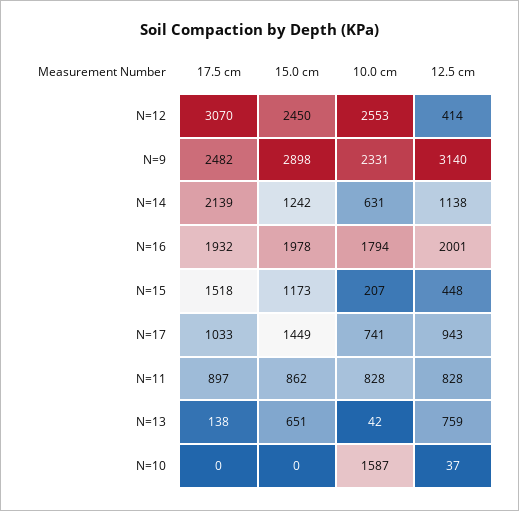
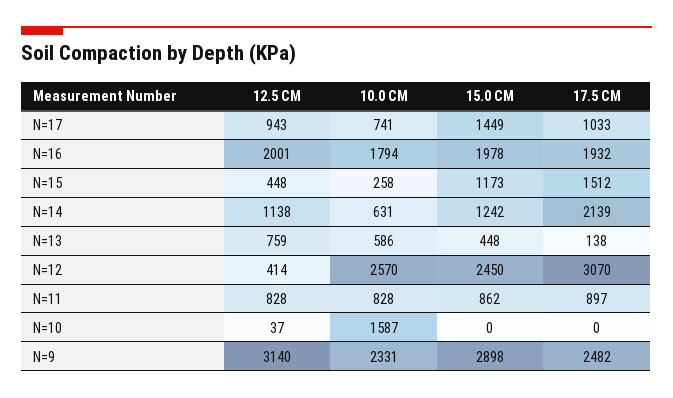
10.0 cm, N=12: 2553 -> 2570
17.5 cm, N=15: 1518 -> 1512
10.0 cm, N=15: 207 -> 258
15.0 cm, N=13: 651 -> 448
10.0 cm, N=13: 42 -> 586

